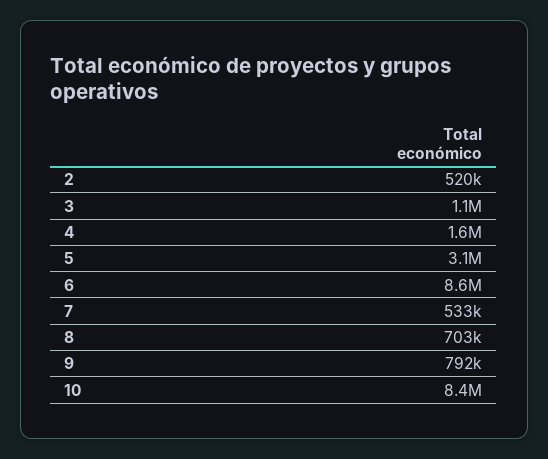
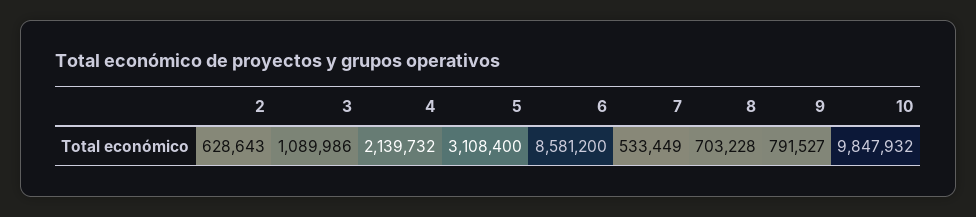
2: 520000 -> 628643
4: 1600000 -> 2139732
10: 8400000 -> 9847932

